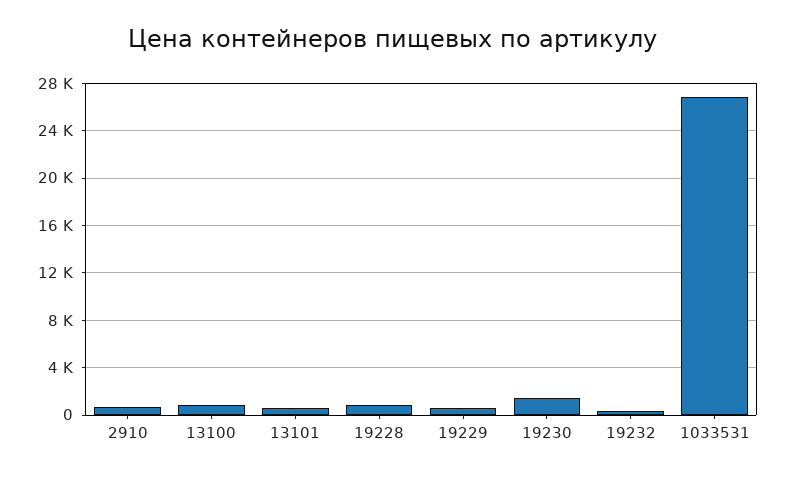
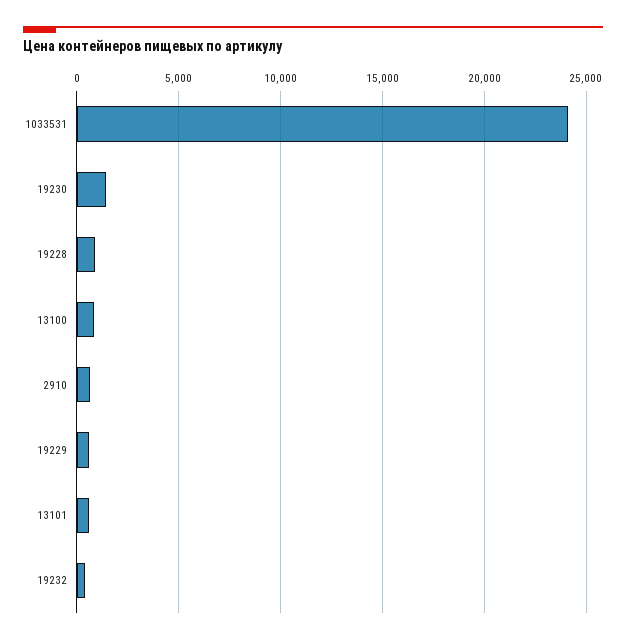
1033531: 27000 -> 24000

